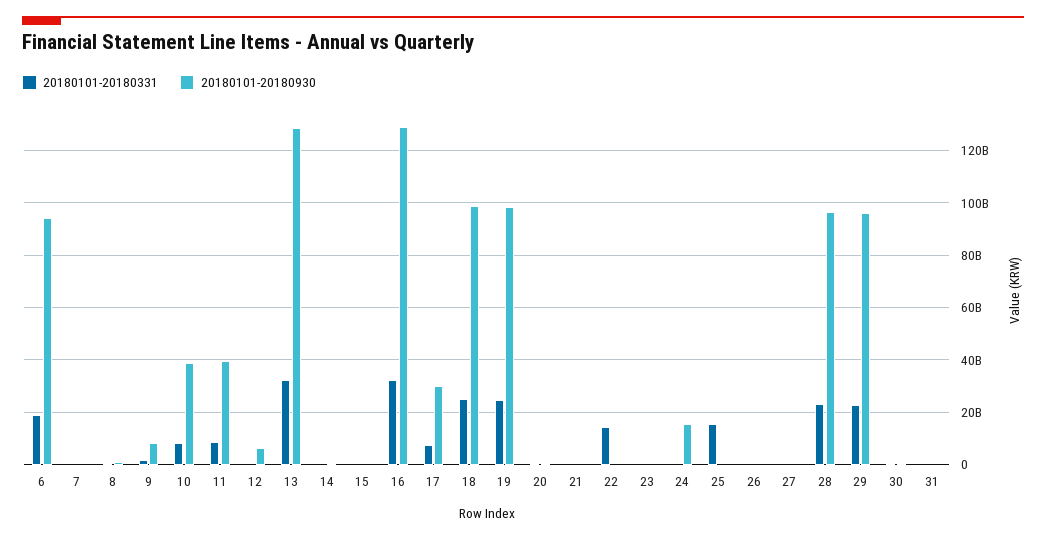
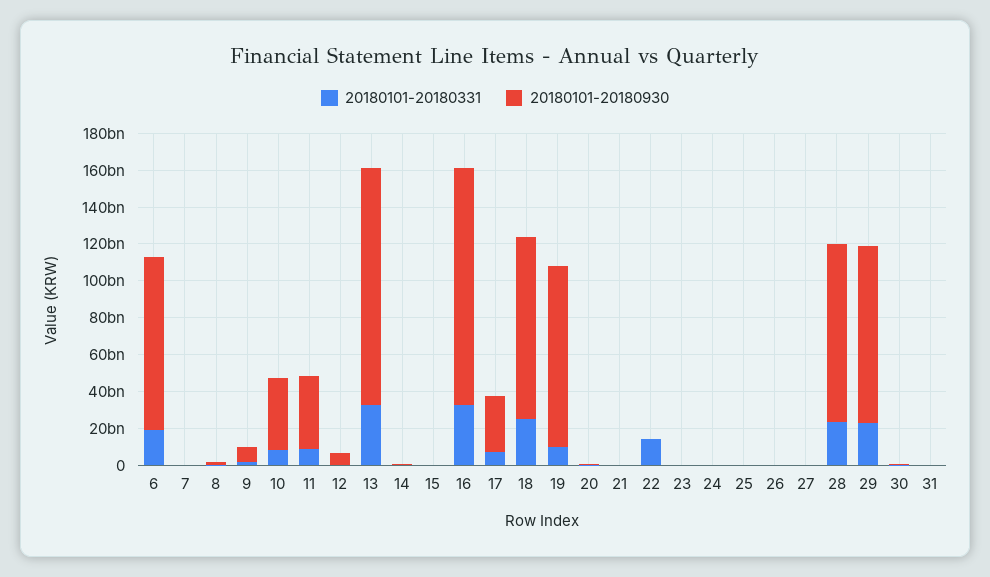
20180101-20180331, 19: 25000000000 -> 10000000000
20180101-20180930, 24: 15000000000 -> 0
20180101-20180331, 25: 15000000000 -> 0

